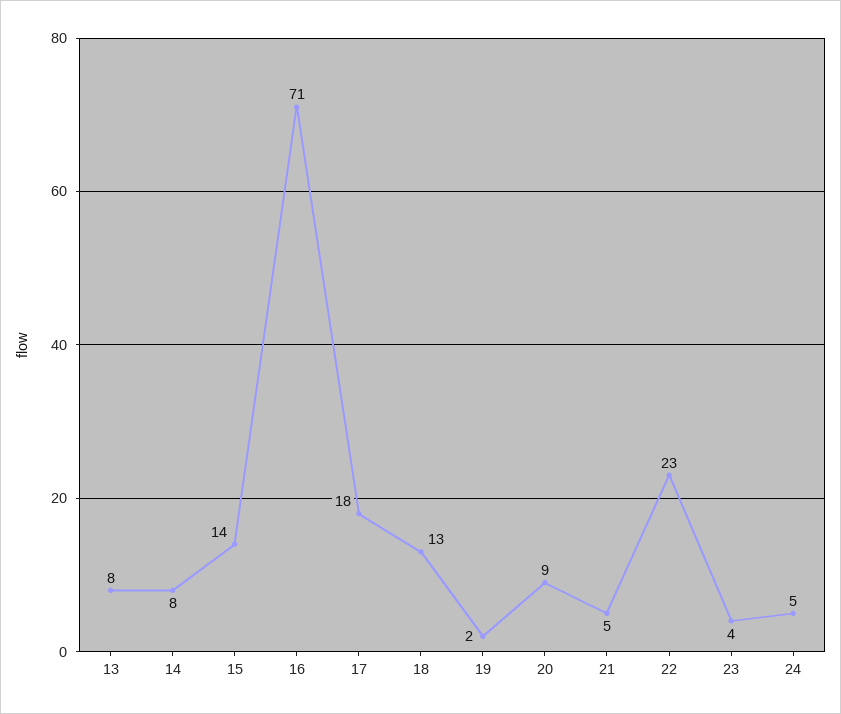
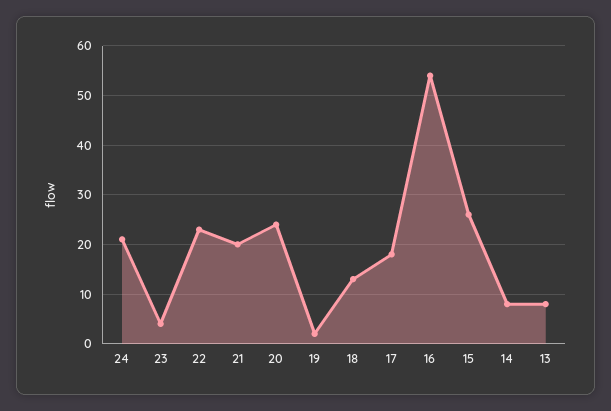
15: 14 -> 25
16: 71 -> 55
20: 9 -> 25
21: 5 -> 20
24: 5 -> 20

